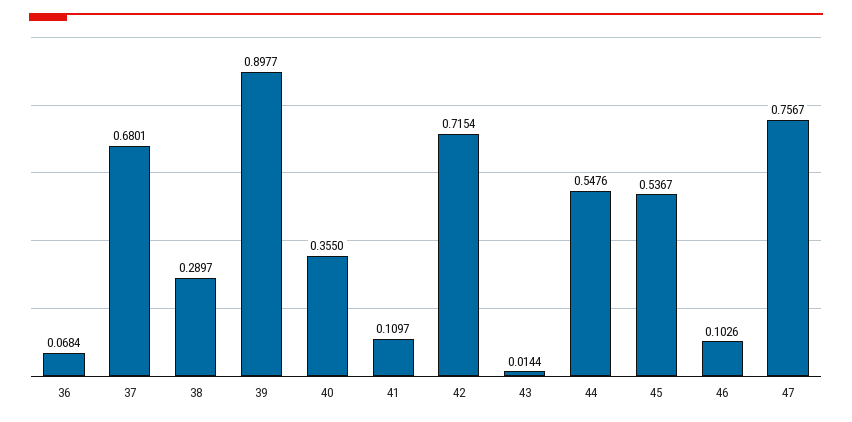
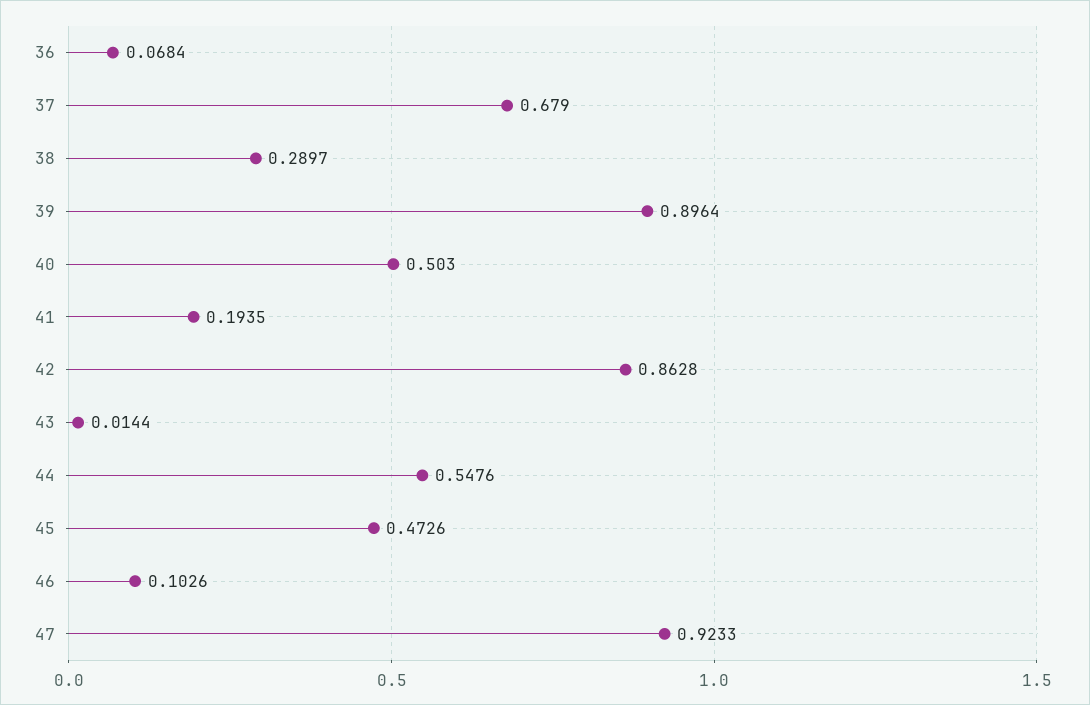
37: 0.6801 -> 0.679
39: 0.8977 -> 0.8964
40: 0.355 -> 0.503
41: 0.1097 -> 0.1935
42: 0.7154 -> 0.8628
45: 0.5367 -> 0.4726
47: 0.7567 -> 0.9233

